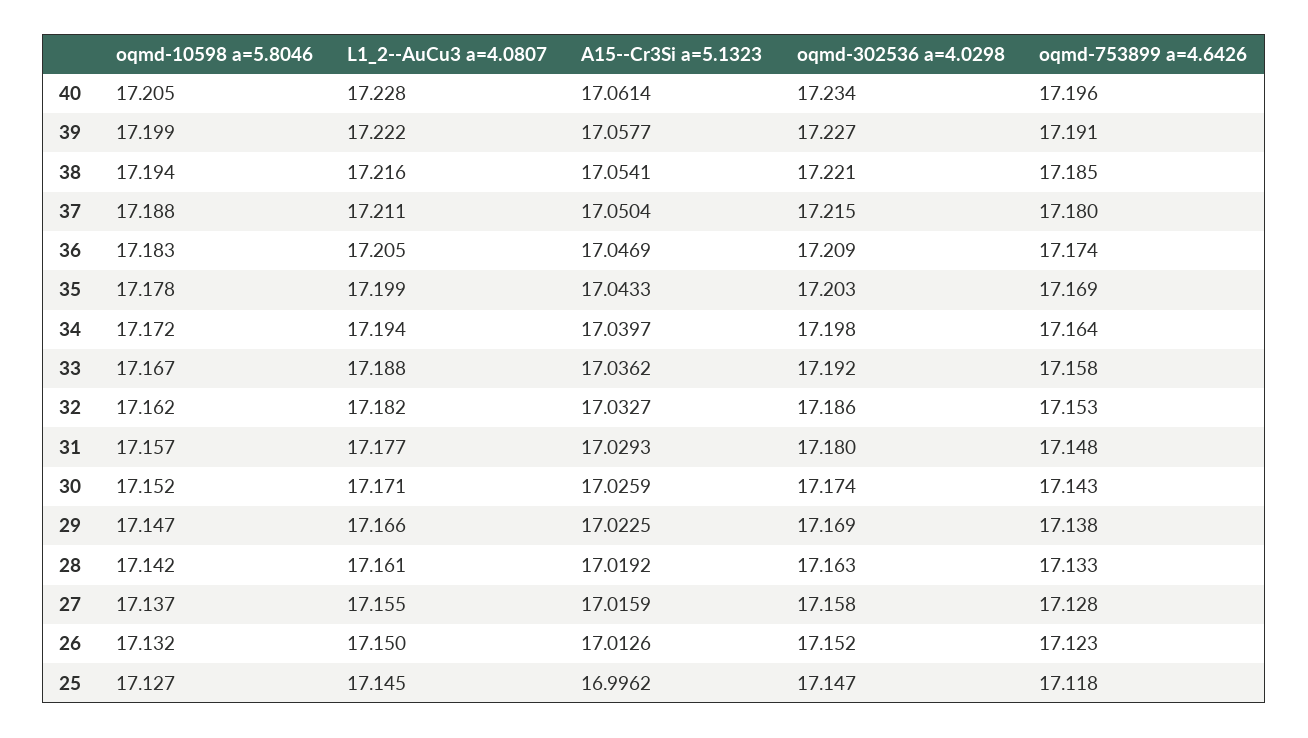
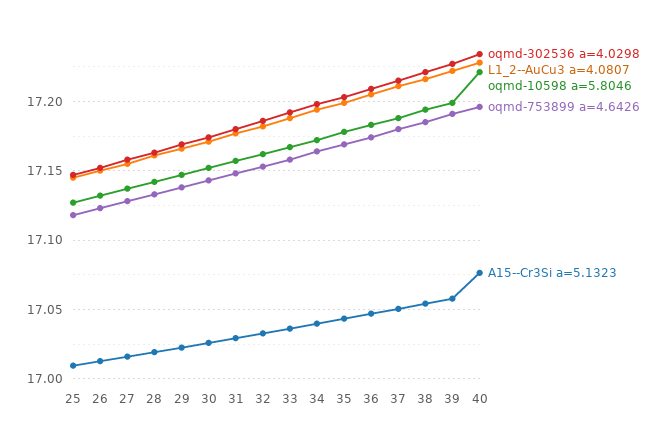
oqmd-10598 a=5.8046, 40: 17.205 -> 17.22
A15--Cr3Si a=5.1323, 40: 17.0614 -> 17.075
A15--Cr3Si a=5.1323, 25: 16.9962 -> 17.01

